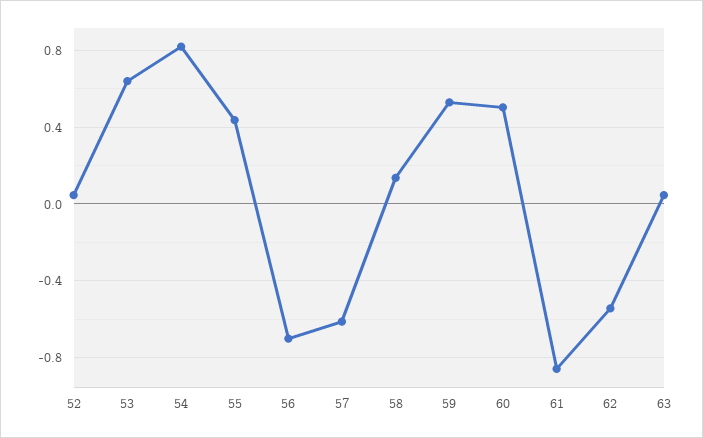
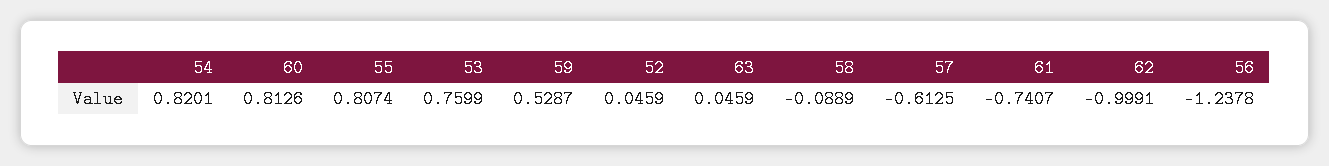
53: 0.65 -> 0.7599
55: 0.45 -> 0.8074
56: -0.7 -> -1.2378
58: 0.15 -> -0.0889
60: 0.5 -> 0.8126
61: -0.85 -> -0.7407
62: -0.55 -> -0.9991

